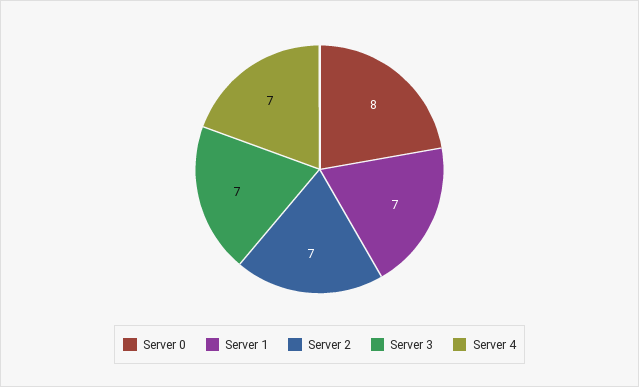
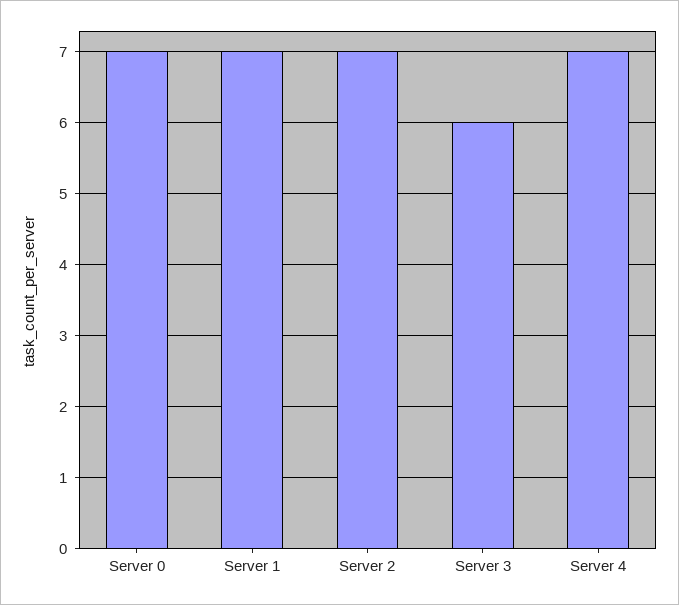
Server 0: 8 -> 7
Server 3: 7 -> 6

